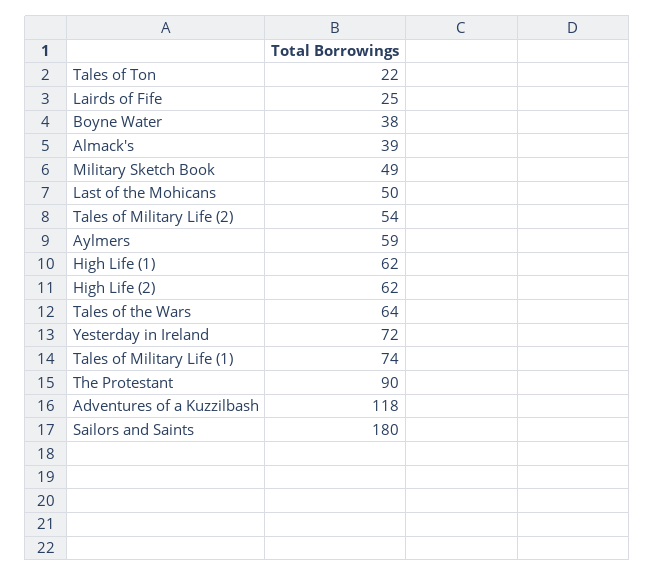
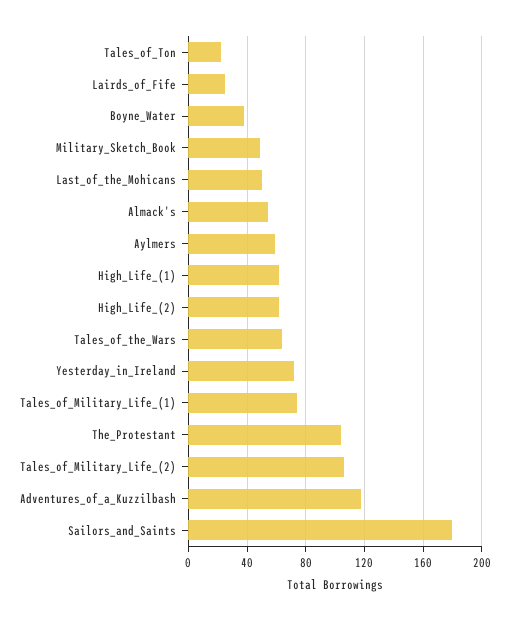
Almack's: 39 -> 55
Tales of Military Life (2): 54 -> 105
The Protestant: 90 -> 105

